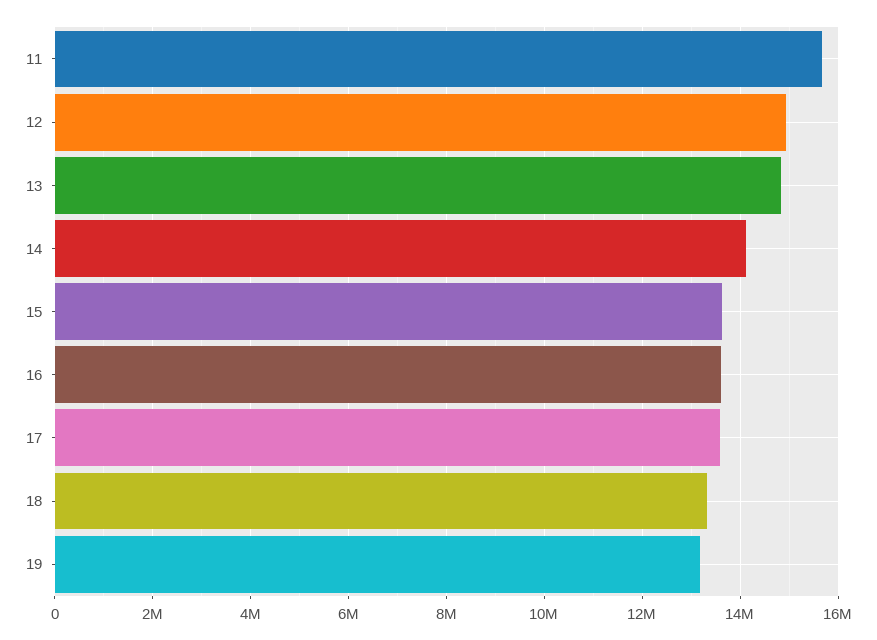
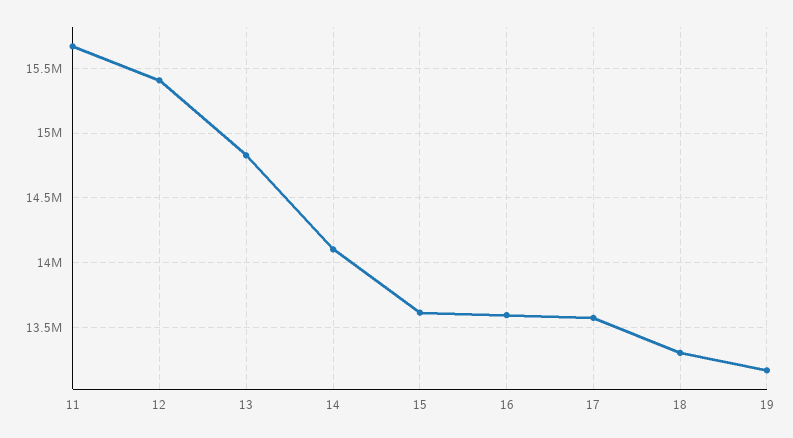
12: 15000000 -> 15400000

